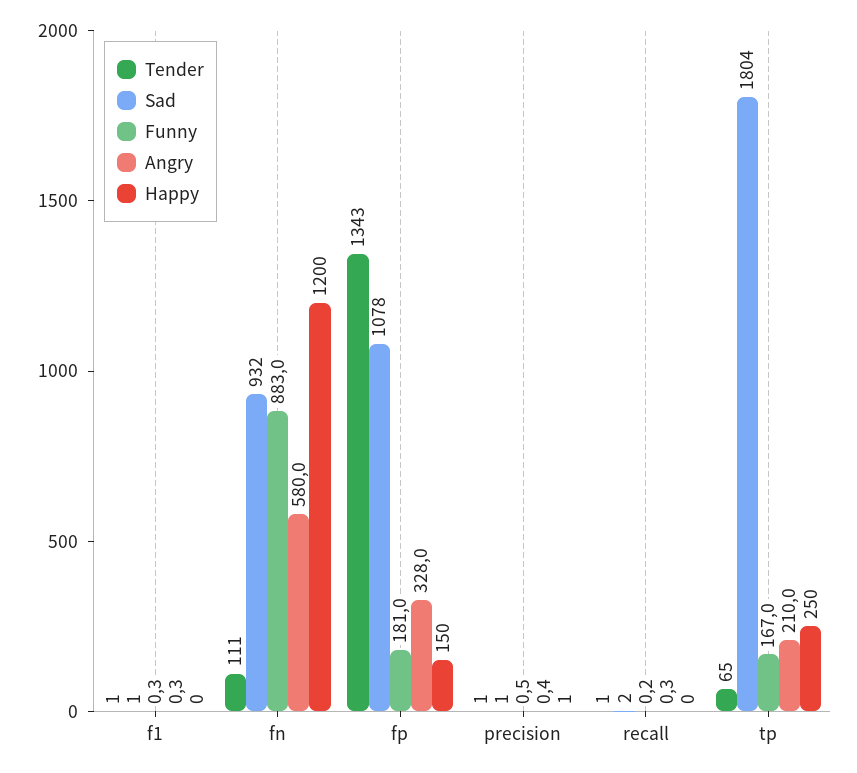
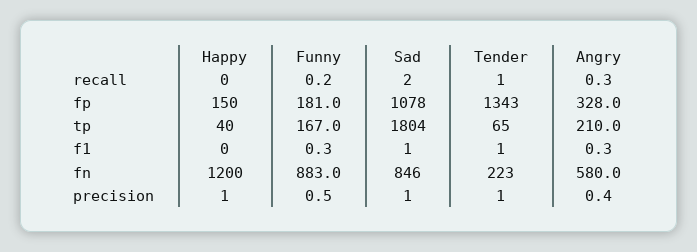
Tender, fn: 111 -> 223
Sad, fn: 932 -> 846
Happy, tp: 250 -> 40

